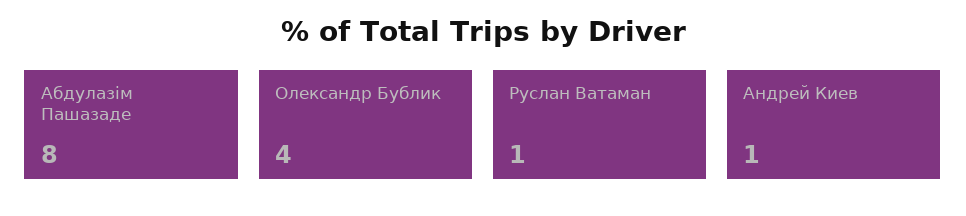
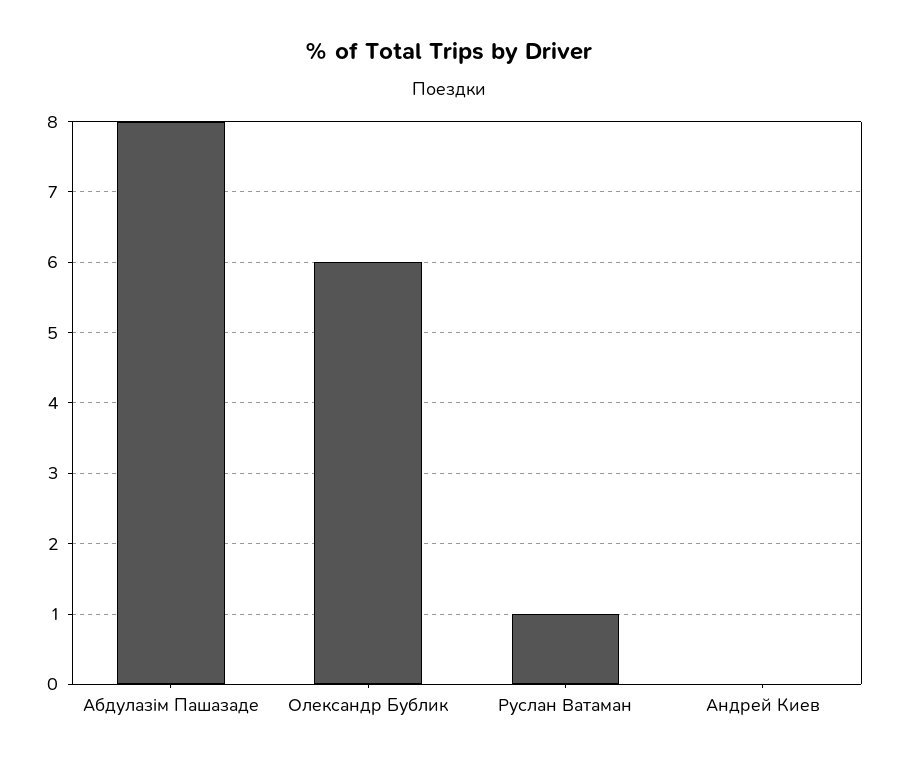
Олександр Бублик: 4 -> 6
Андрей Киев: 1 -> 0

